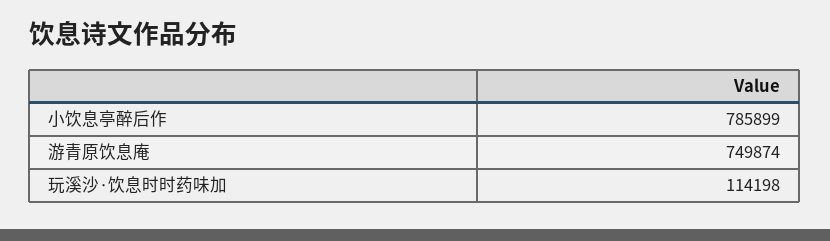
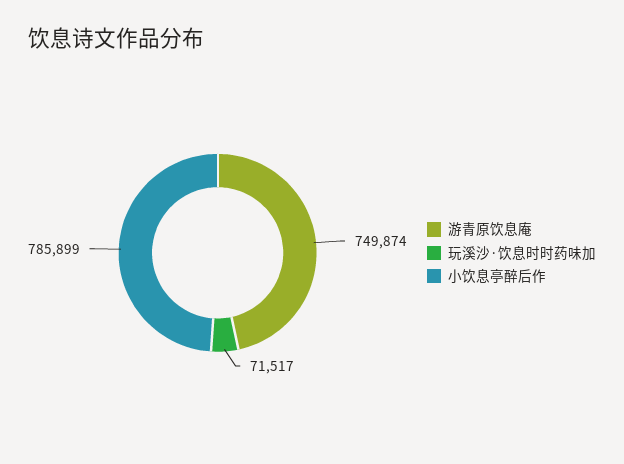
玩溪沙·饮息时时药味加: 114198 -> 71517

